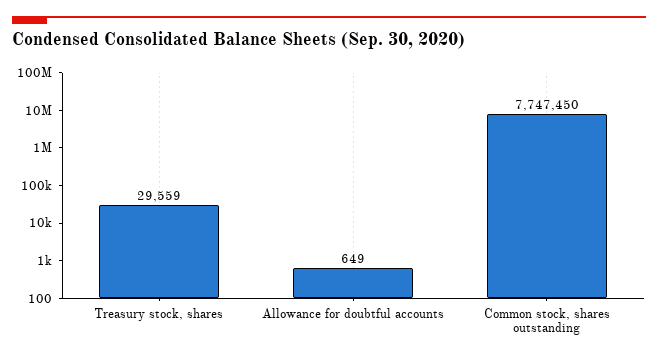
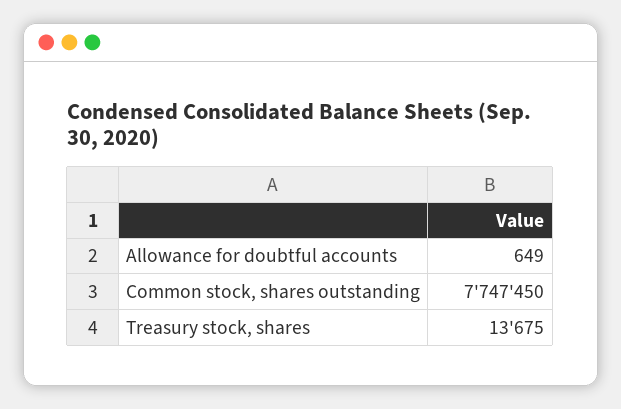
Treasury stock, shares: 29559 -> 13675

